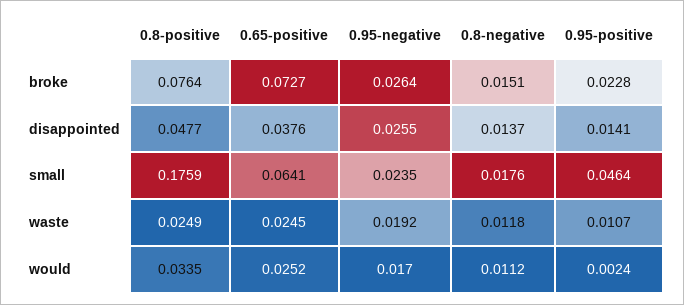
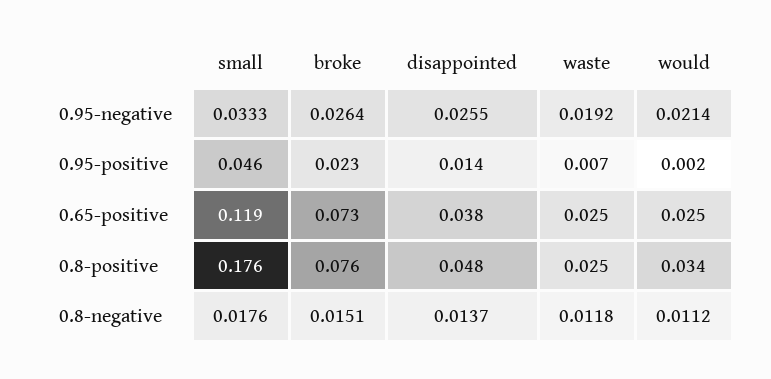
0.65-positive, small: 0.0641 -> 0.119
0.95-negative, small: 0.0235 -> 0.0333
0.95-positive, waste: 0.0107 -> 0.007
0.95-negative, would: 0.017 -> 0.0214

